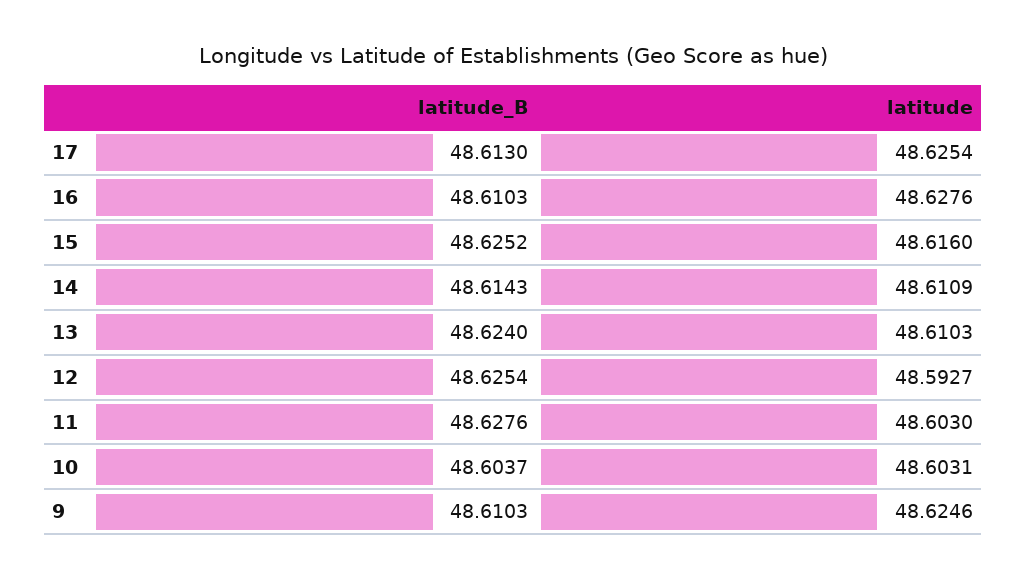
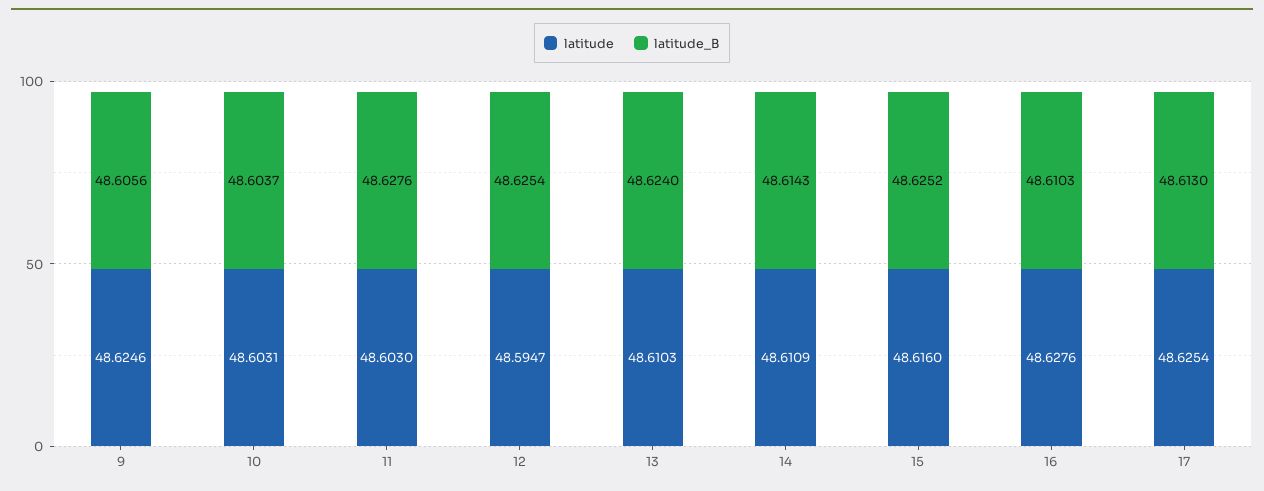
latitude, 12: 48.5927 -> 48.5947
latitude_B, 9: 48.6103 -> 48.6056

